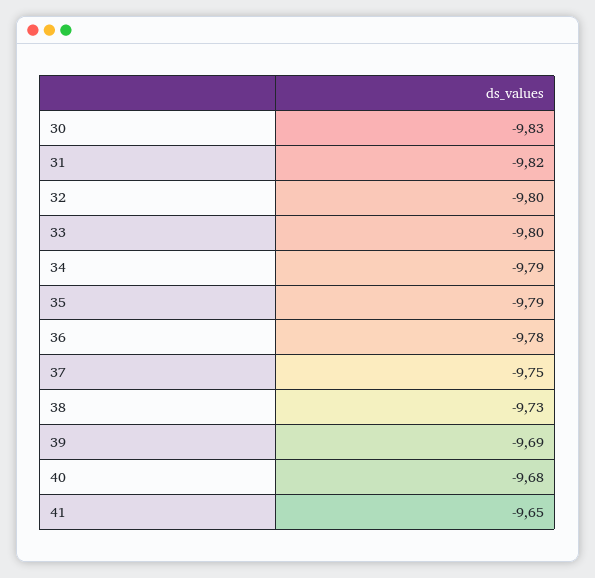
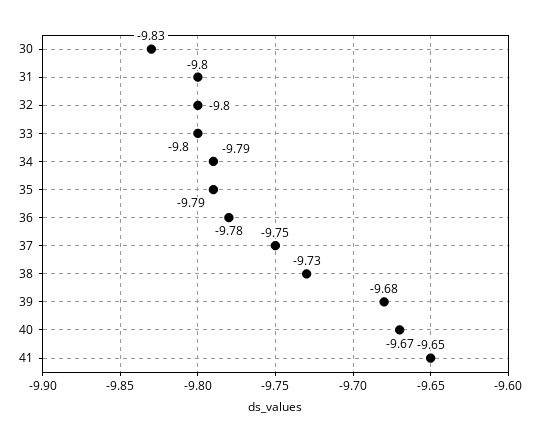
31: -9.82 -> -9.8
39: -9.69 -> -9.68
40: -9.68 -> -9.67

